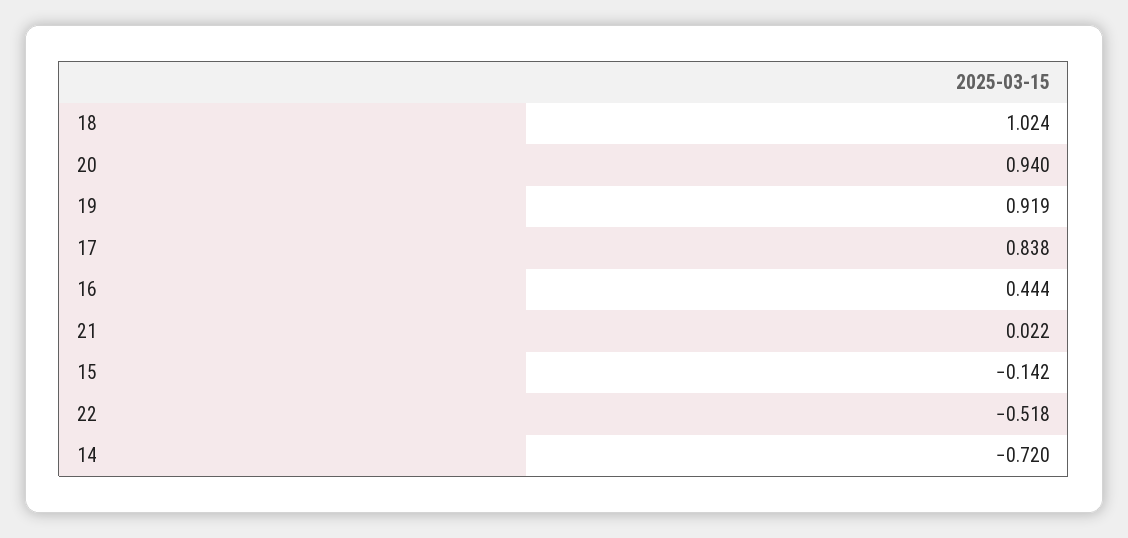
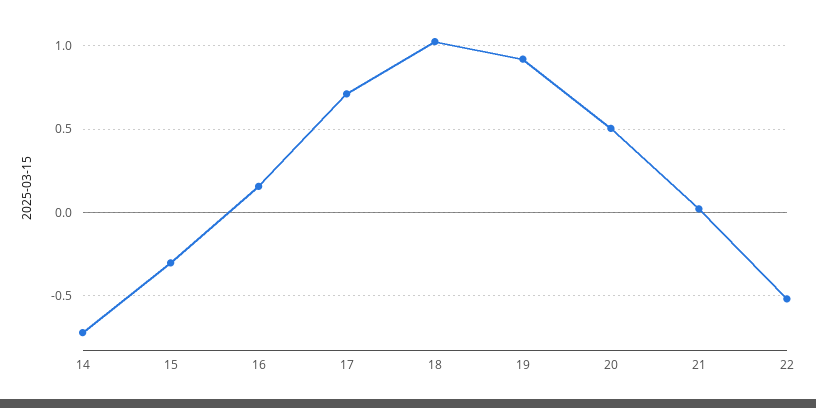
20: 0.94 -> 0.5
17: 0.838 -> 0.7
16: 0.444 -> 0.15
15: -0.142 -> -0.3

